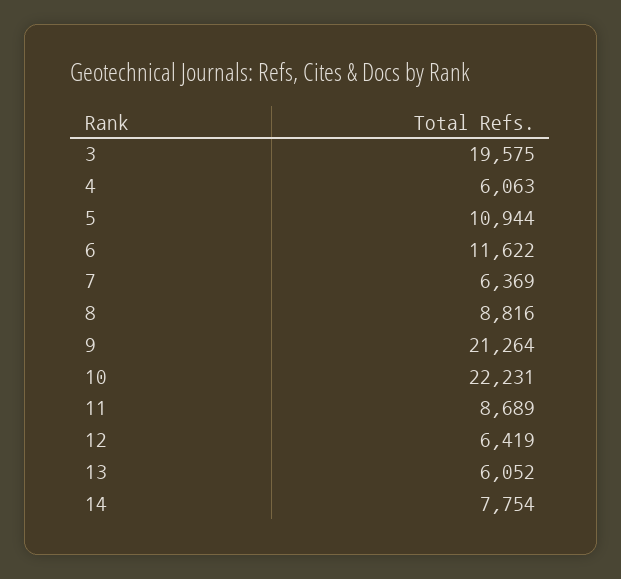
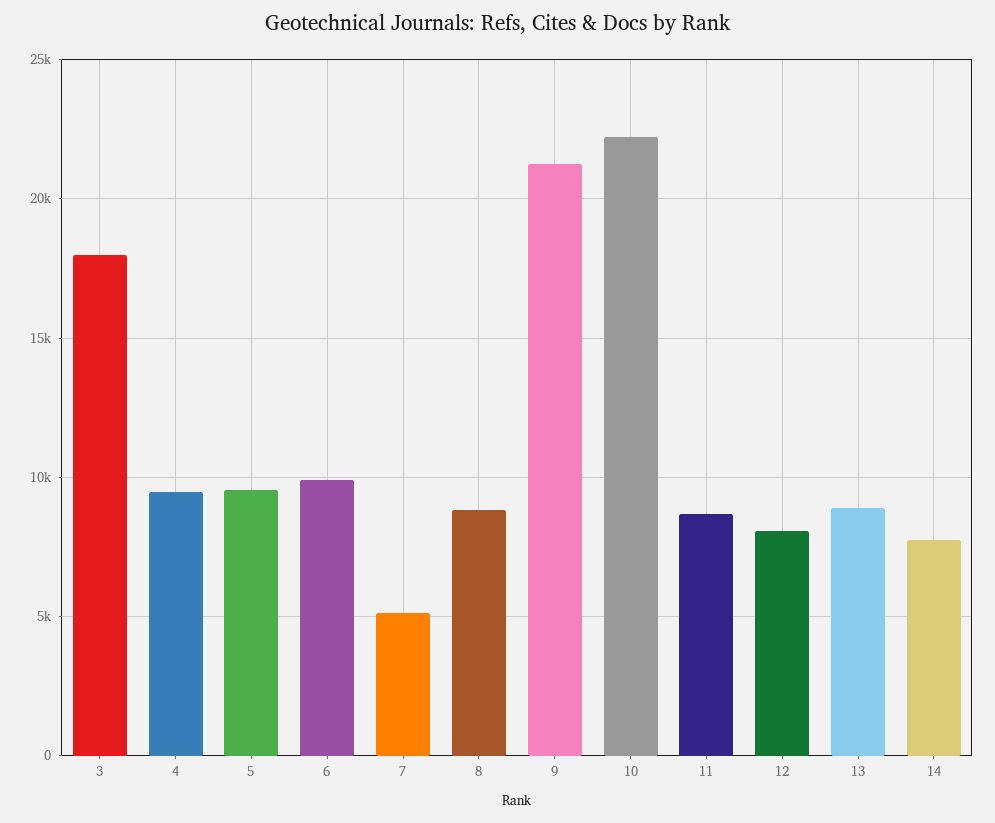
3: 19575 -> 18000
4: 6063 -> 9500
5: 10944 -> 9500
6: 11622 -> 10000
7: 6369 -> 5000
12: 6419 -> 8000
13: 6052 -> 9000

